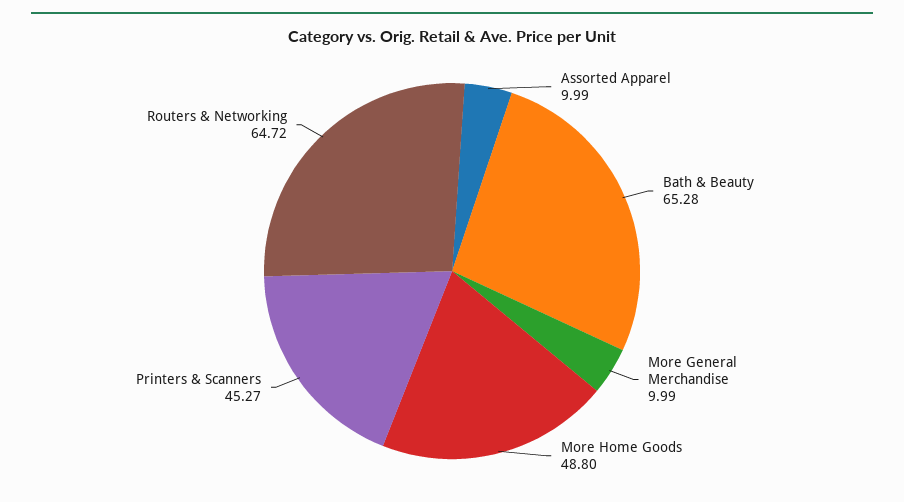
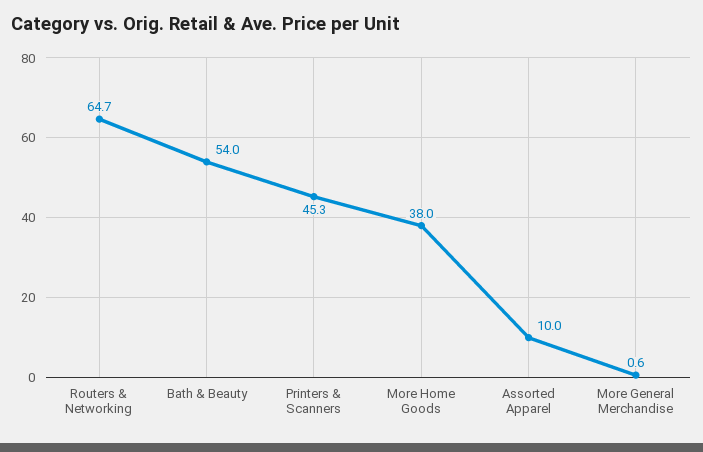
Bath & Beauty: 65.28 -> 54
More General Merchandise: 9.99 -> 0.6
More Home Goods: 48.8 -> 38

